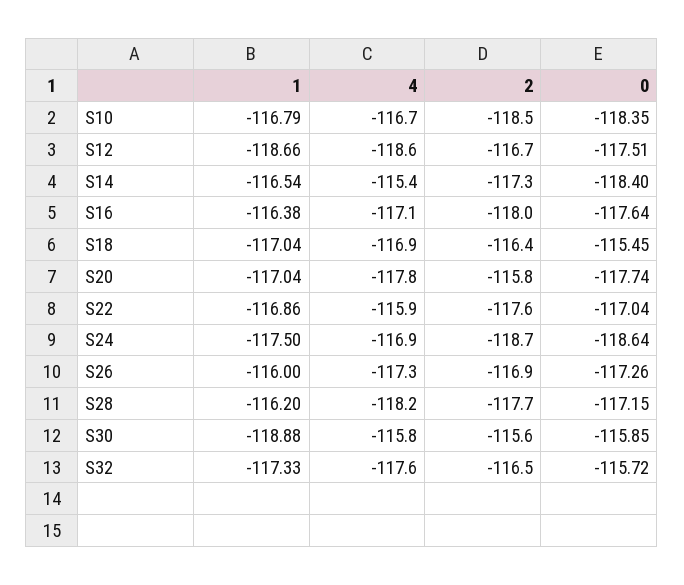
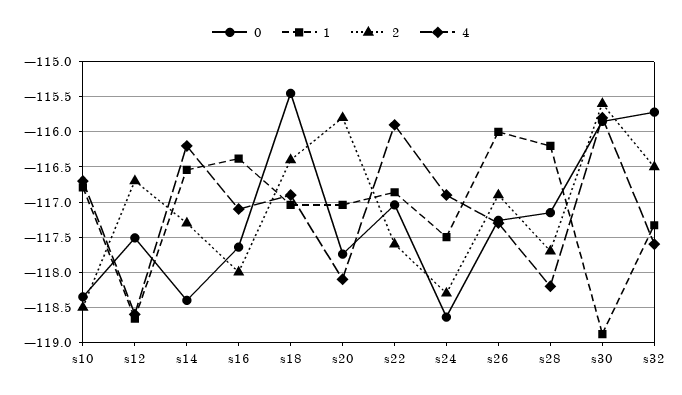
4, S14: -115.4 -> -116.2
4, S20: -117.8 -> -118.1
2, S24: -118.7 -> -118.3

